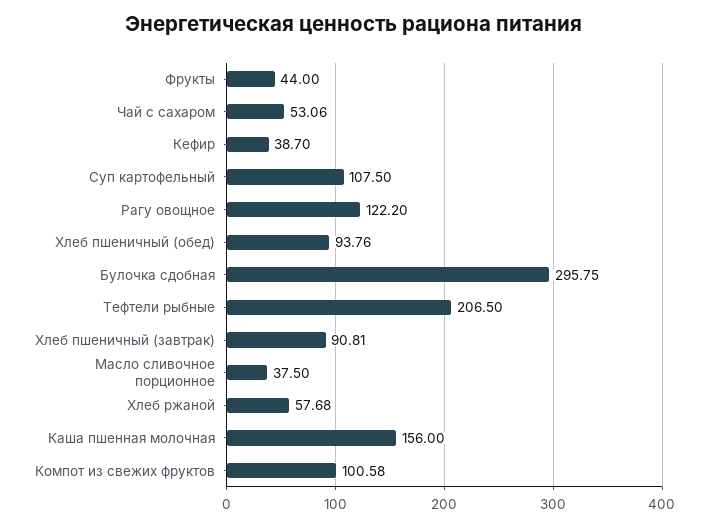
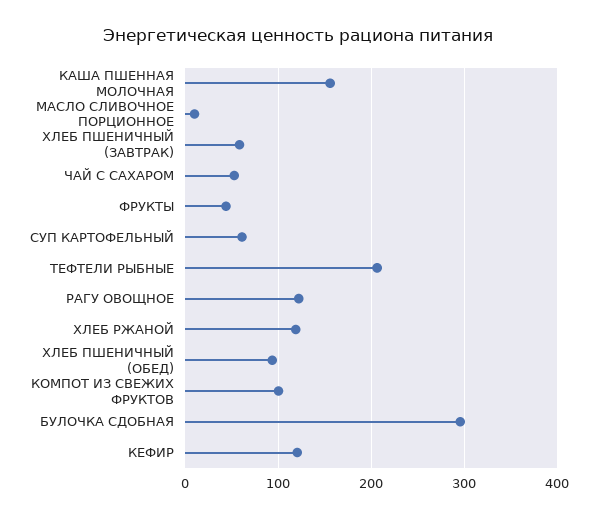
Кефир: 38.7 -> 120
Суп картофельный: 107.5 -> 60
Хлеб пшеничный (завтрак): 90.81 -> 60
Масло сливочное порционное: 37.5 -> 10
Хлеб ржаной: 57.68 -> 120

